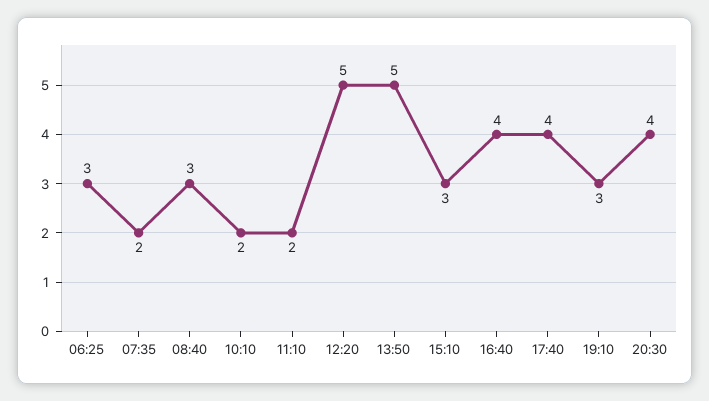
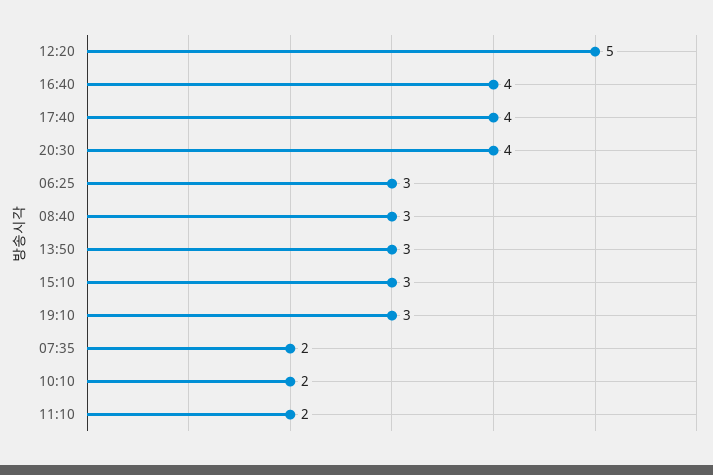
13:50: 5 -> 3

